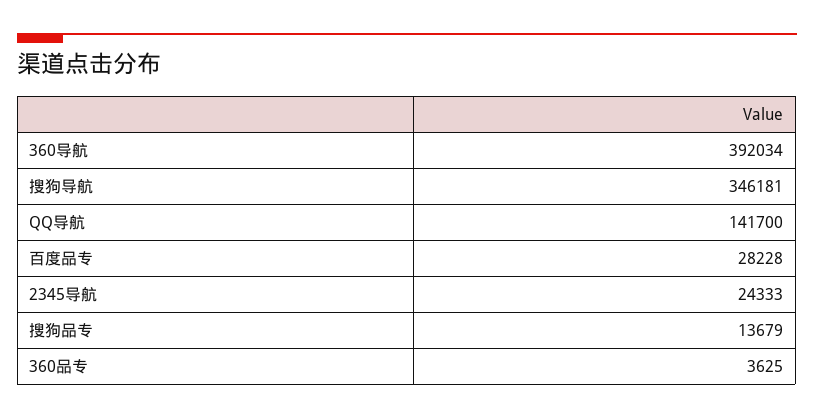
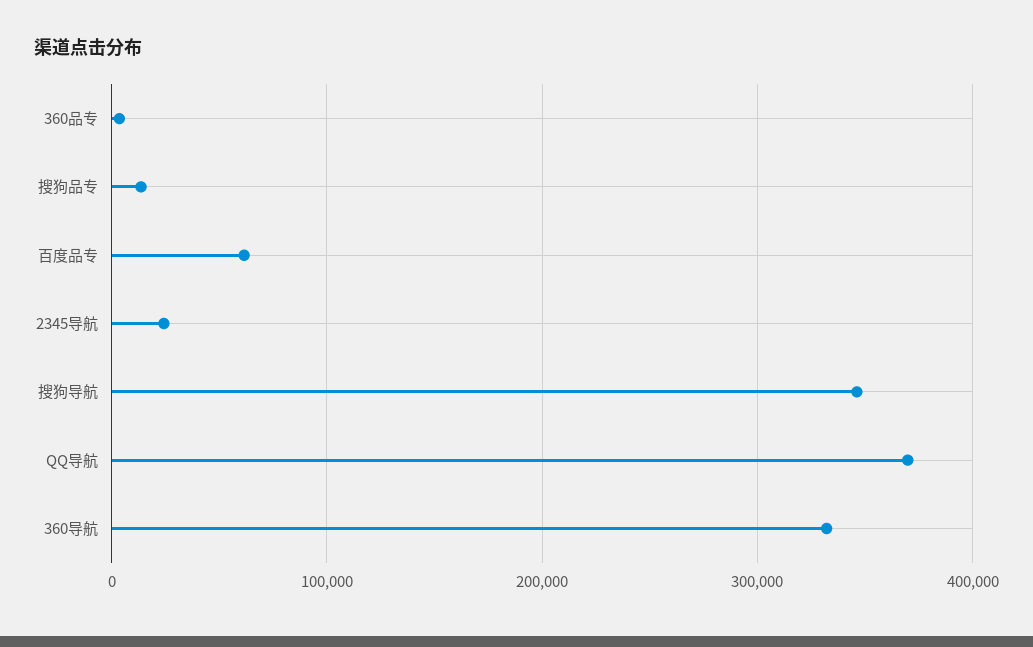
360导航: 392034 -> 330000
QQ导航: 141700 -> 370000
百度品专: 28228 -> 60000

